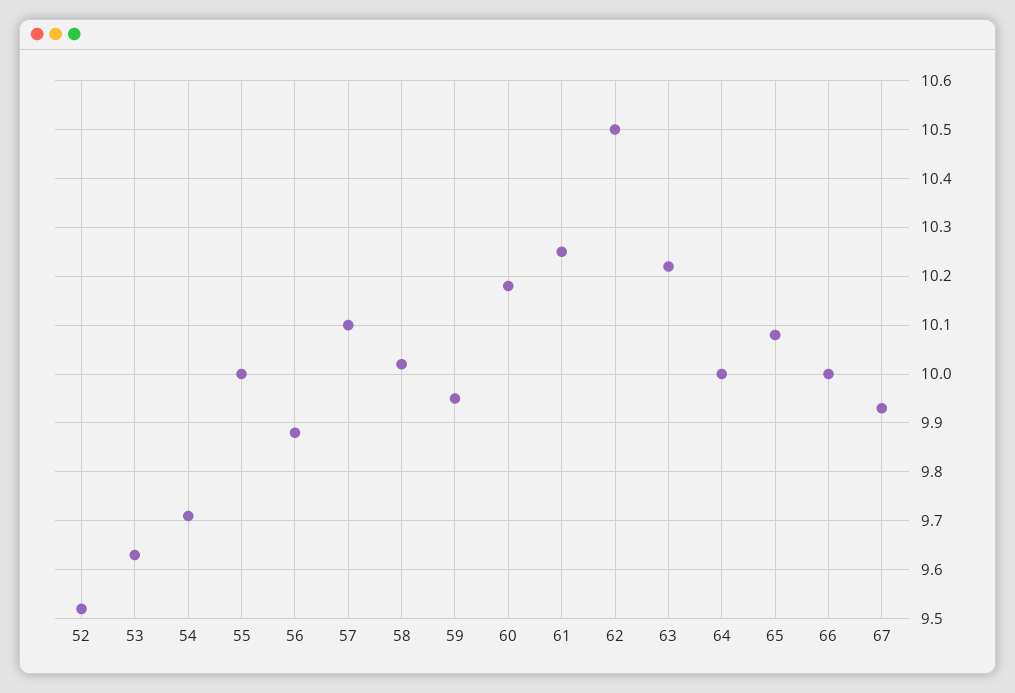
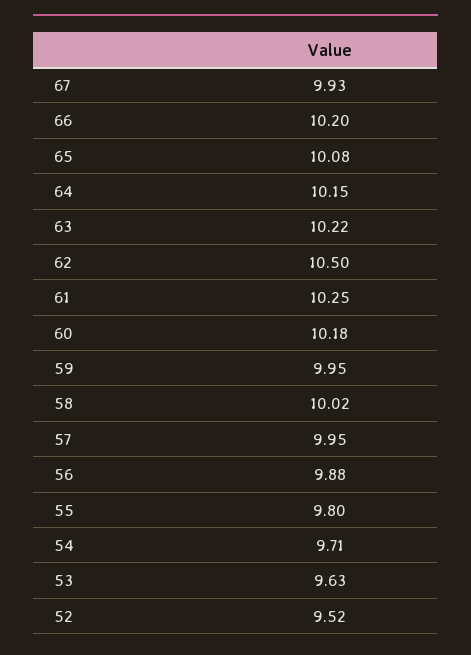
55: 10 -> 9.8
57: 10.1 -> 9.95
64: 10 -> 10.15
66: 10 -> 10.2

